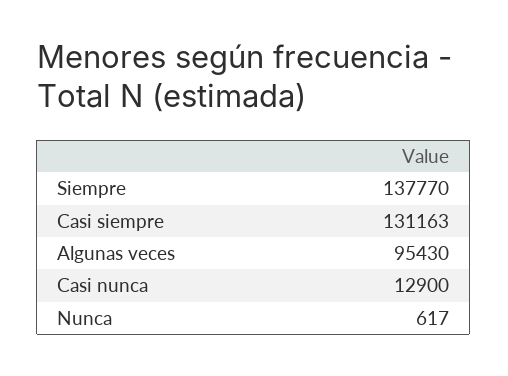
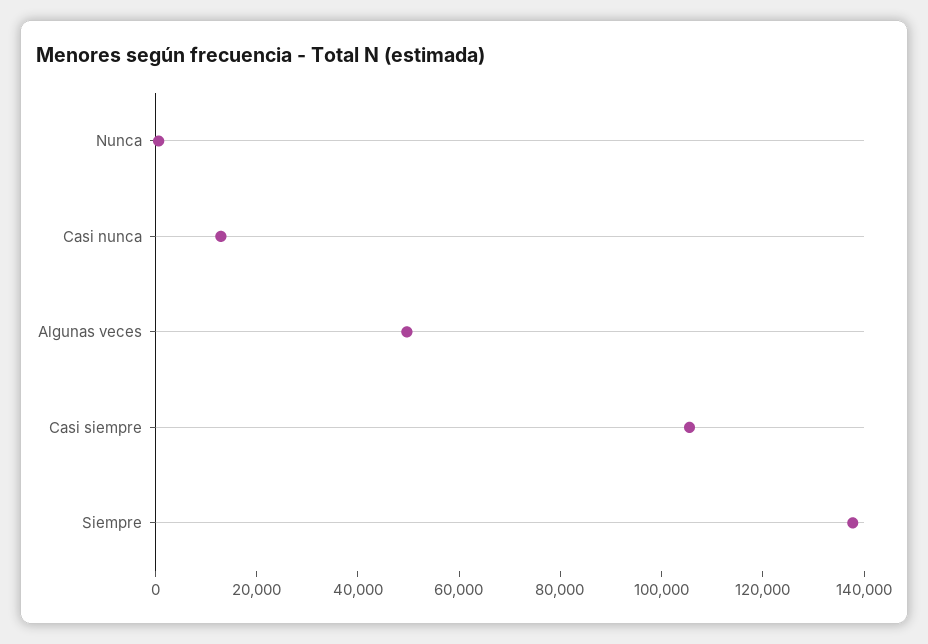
Casi siempre: 131163 -> 105000
Algunas veces: 95430 -> 50000

